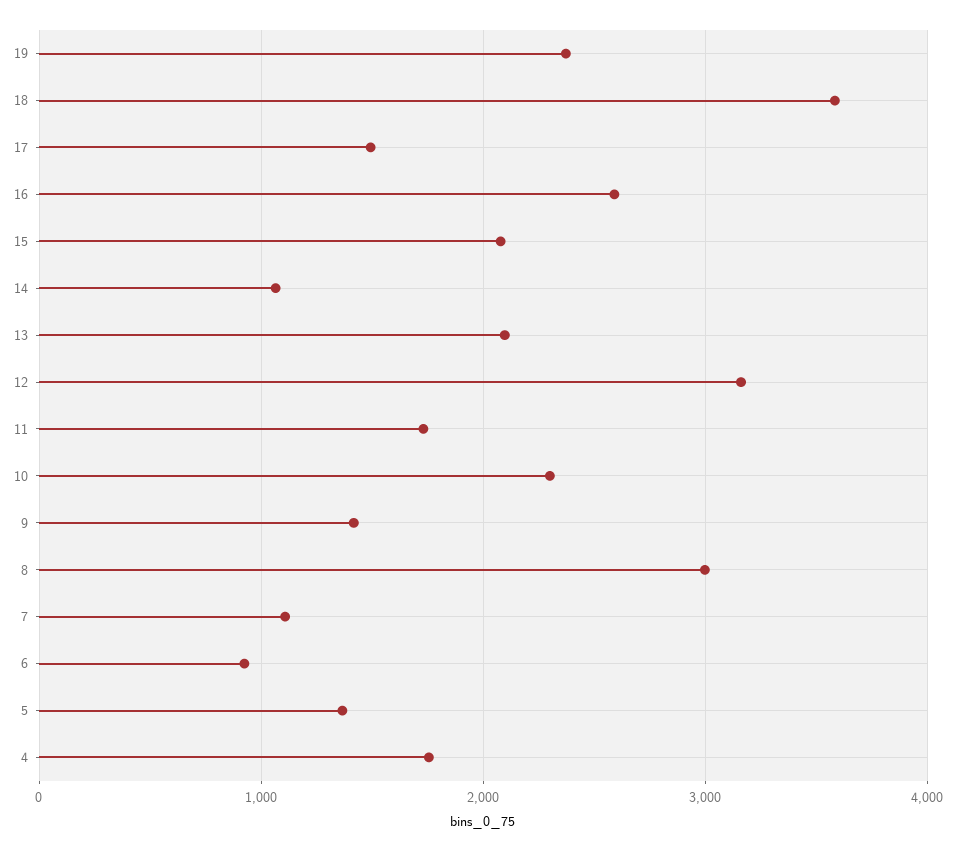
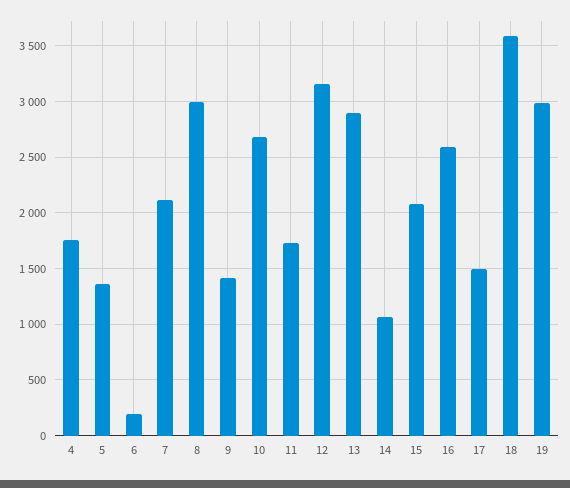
19: 2400 -> 3000
13: 2100 -> 2900
10: 2300 -> 2700
7: 1100 -> 2100
6: 900 -> 200

